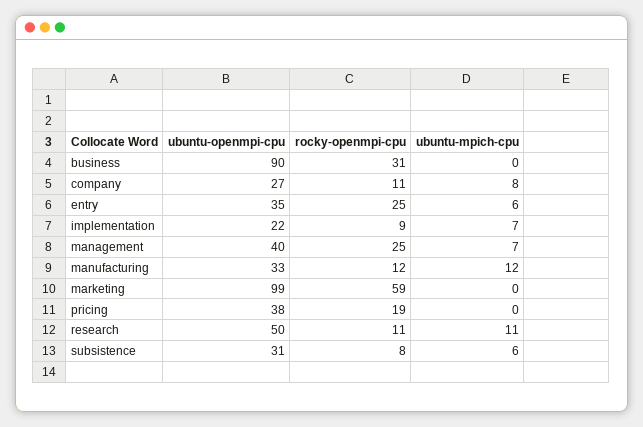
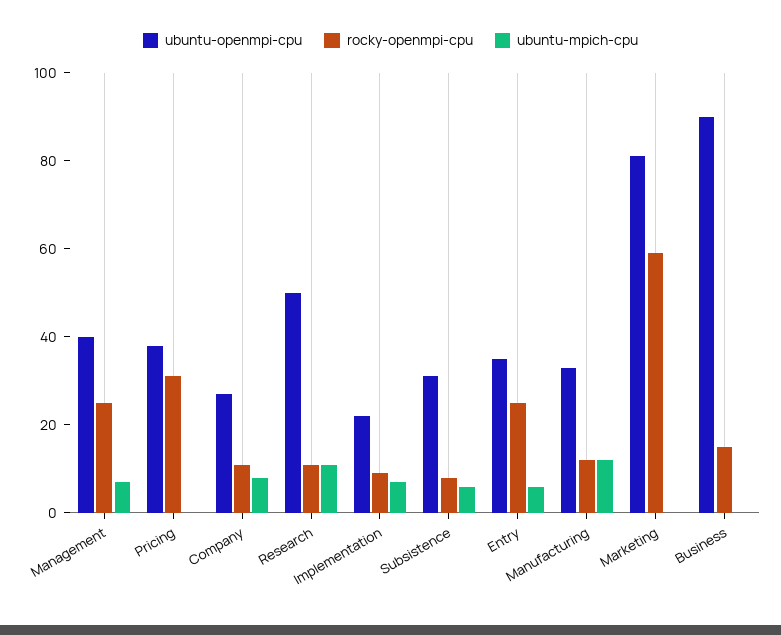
rocky-openmpi-cpu, business: 31 -> 15
ubuntu-openmpi-cpu, marketing: 99 -> 80
rocky-openmpi-cpu, pricing: 19 -> 30

